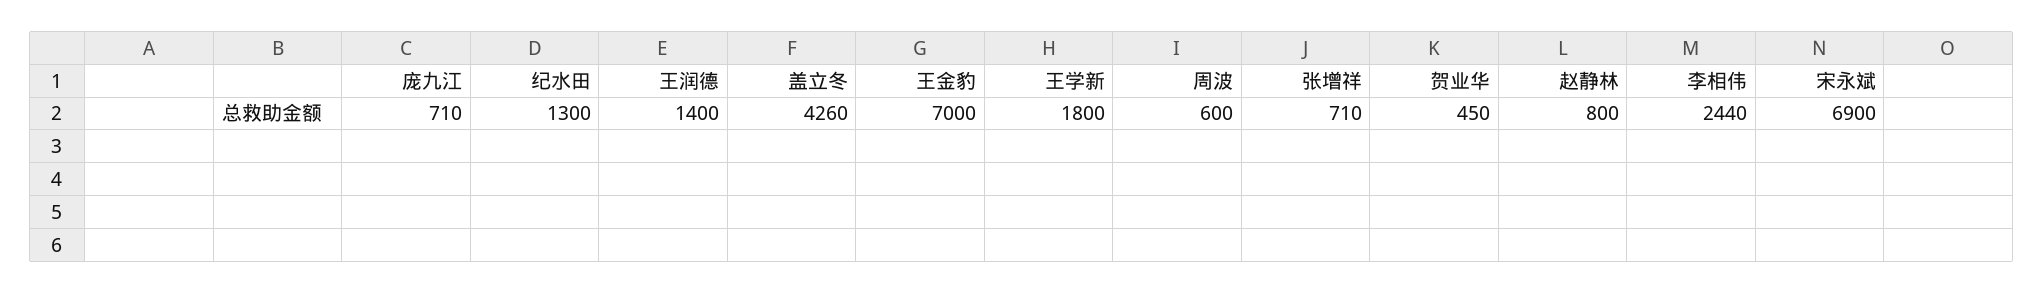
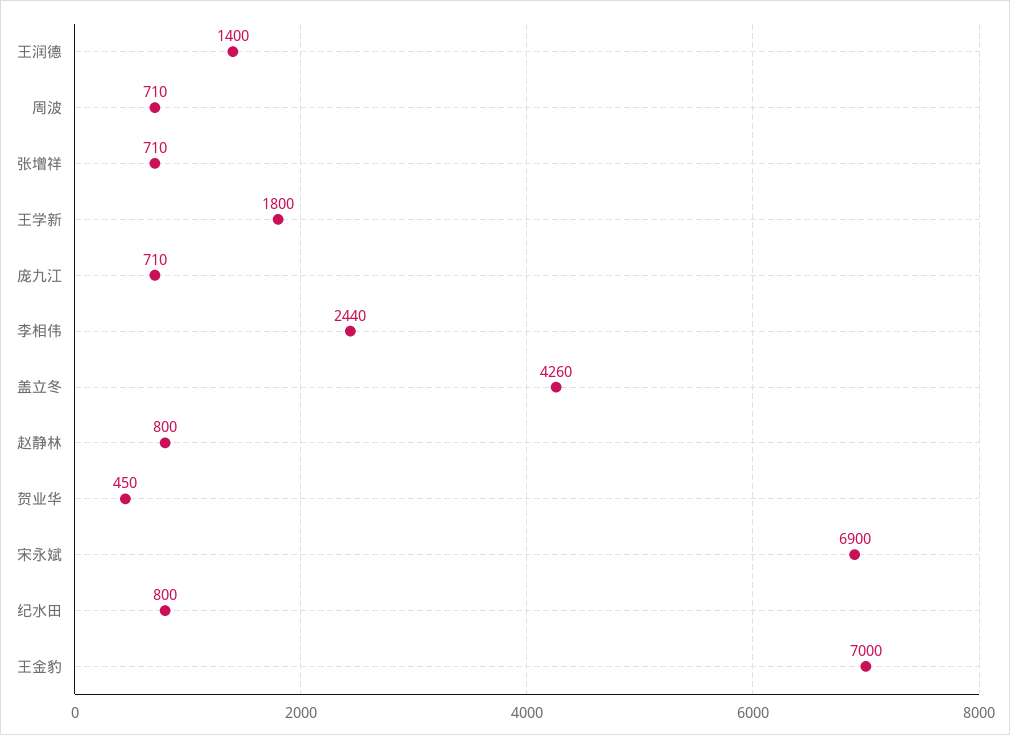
纪水田: 1300 -> 800
周波: 600 -> 710

